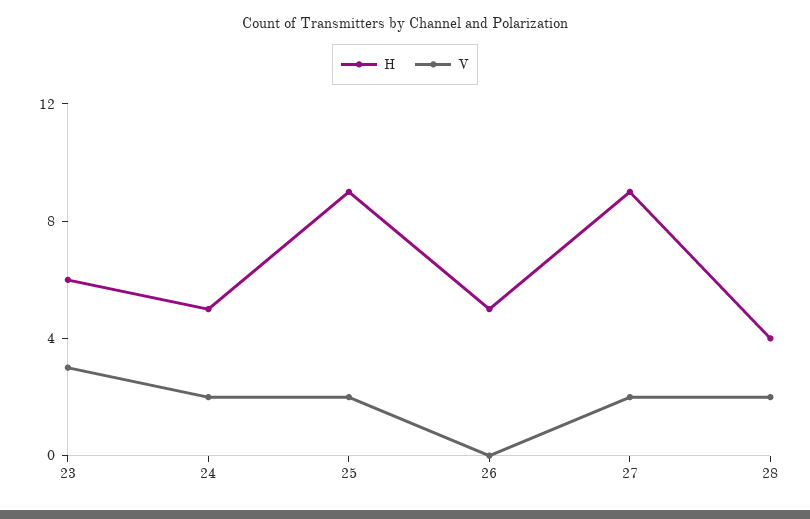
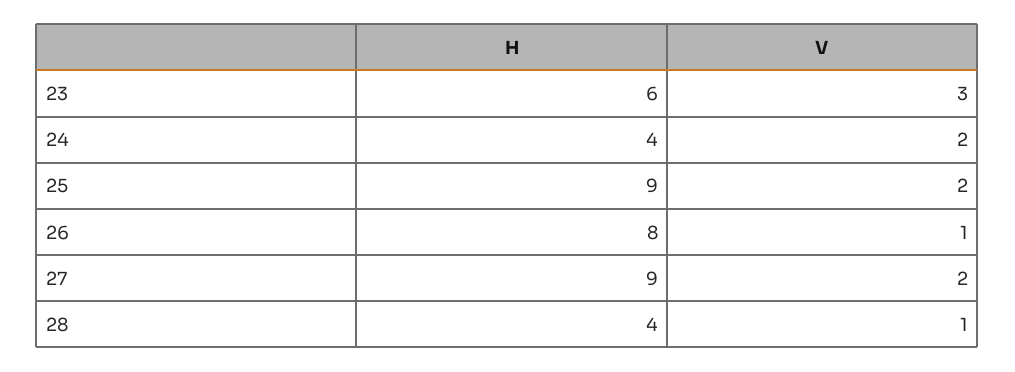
H, 24: 5 -> 4
H, 26: 5 -> 8
V, 26: 0 -> 1
V, 28: 2 -> 1

